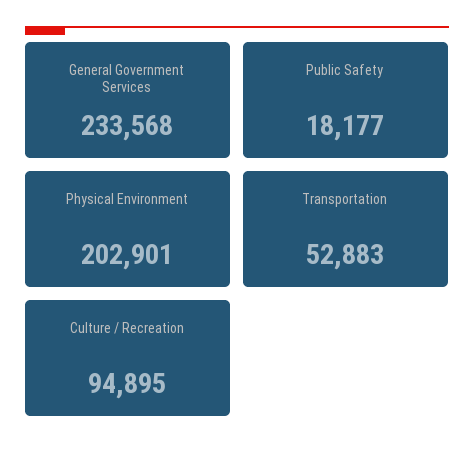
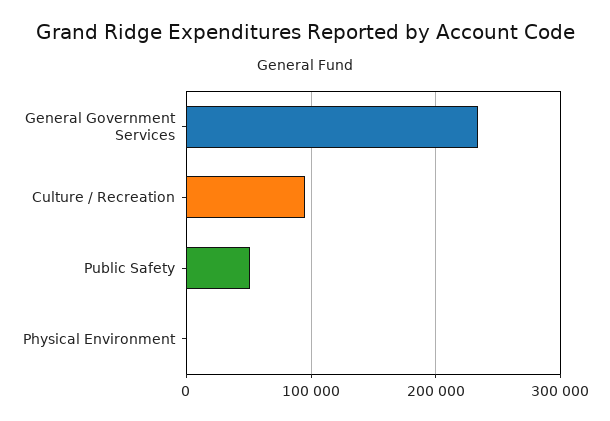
Public Safety: 18177 -> 50000
Physical Environment: 202901 -> 0
Transportation: 52883 -> none

